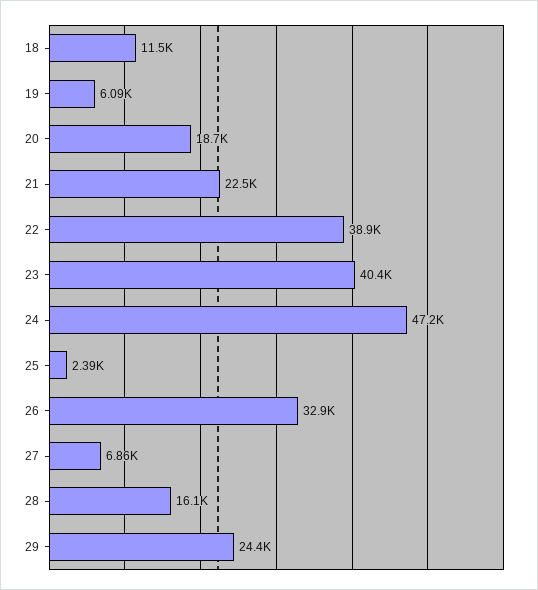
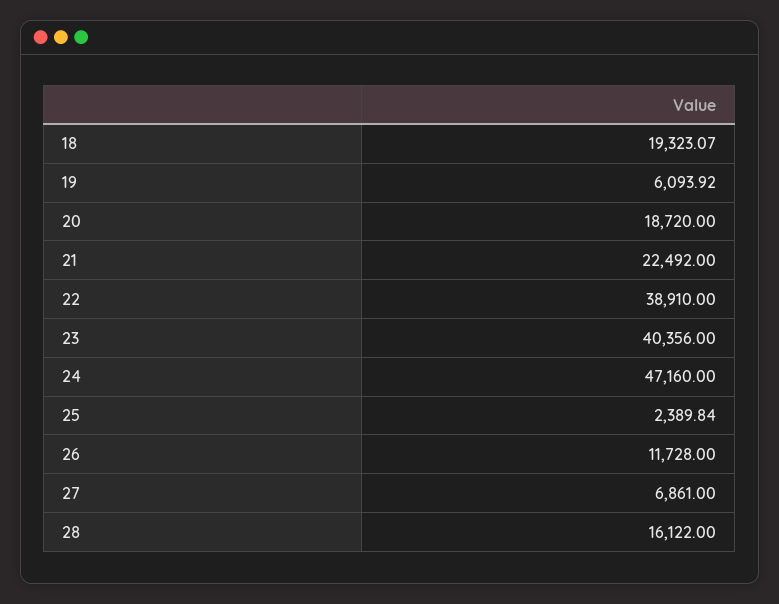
18: 11500 -> 19323.07
26: 32900 -> 11728
29: 24400 -> none

